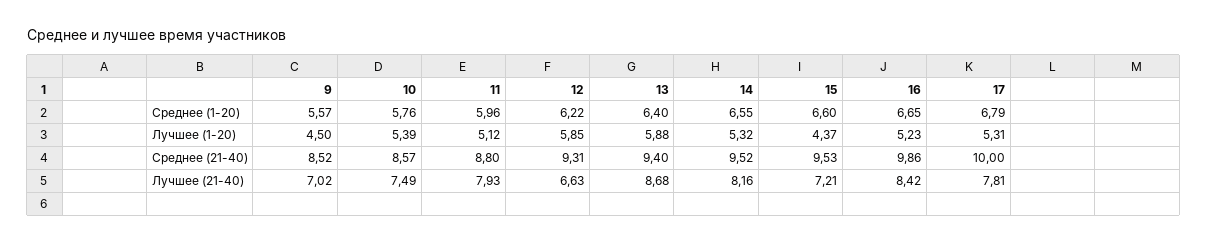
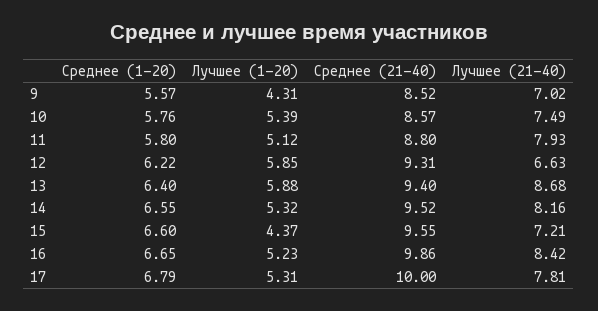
11, Среднее (1-20): 5.96 -> 5.8
9, Лучшее (1-20): 4.5 -> 4.31
15, Среднее (21-40): 9.53 -> 9.55

